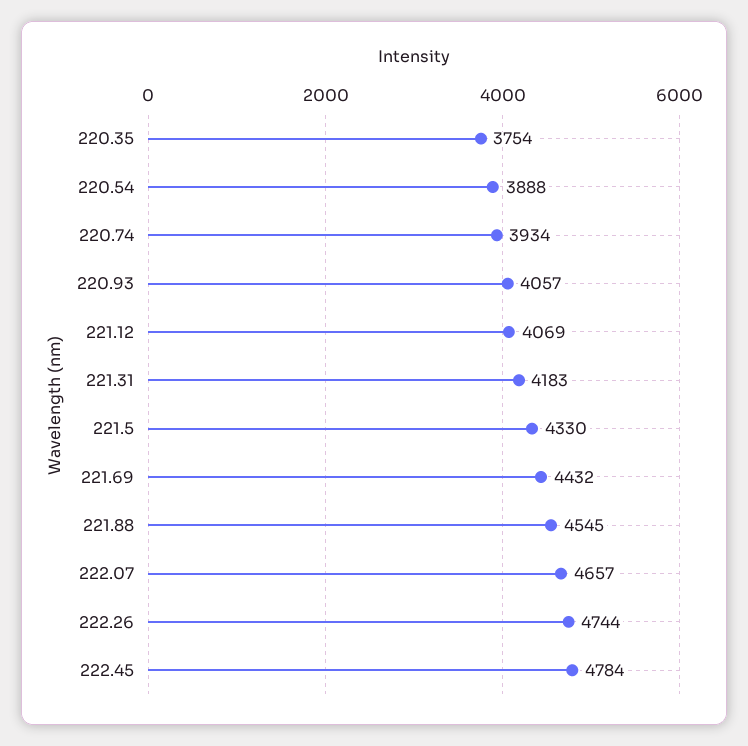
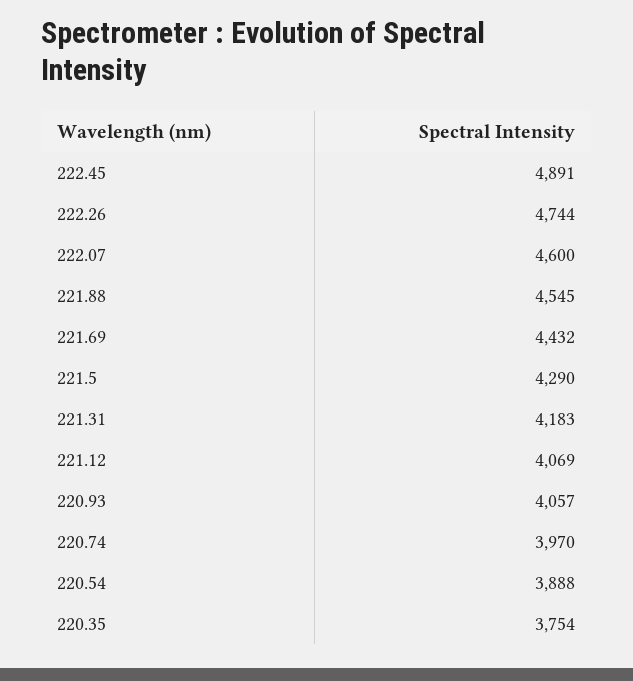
220.74: 3934 -> 3970
221.5: 4330 -> 4290
222.07: 4657 -> 4600
222.45: 4784 -> 4891

